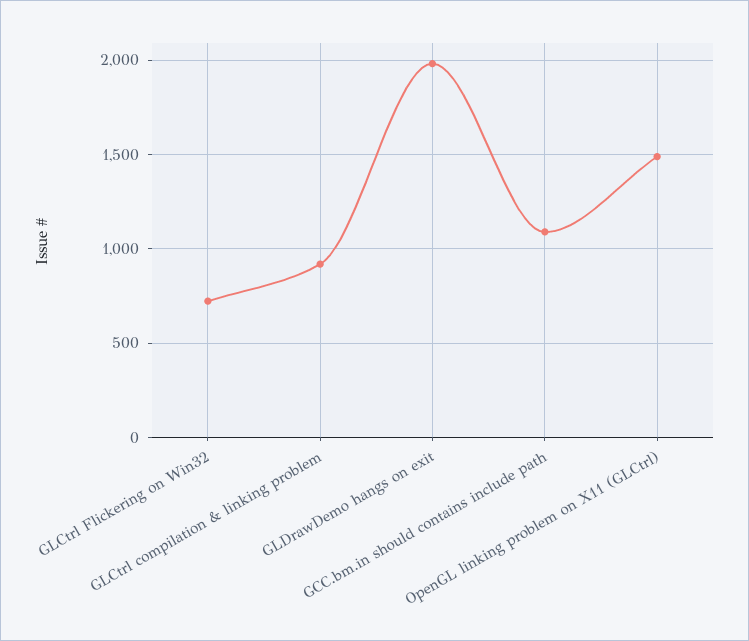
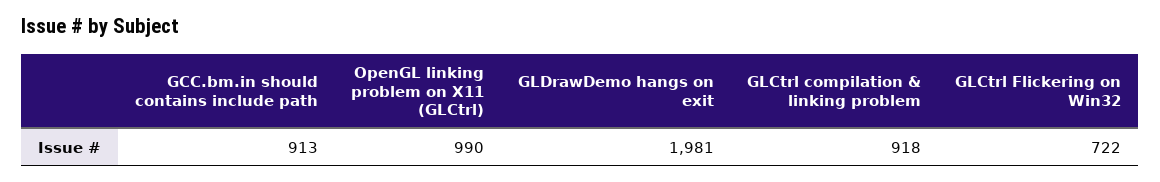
GCC.bm.in should contains include path: 1100 -> 913
OpenGL linking problem on X11 (GLCtrl): 1500 -> 990

